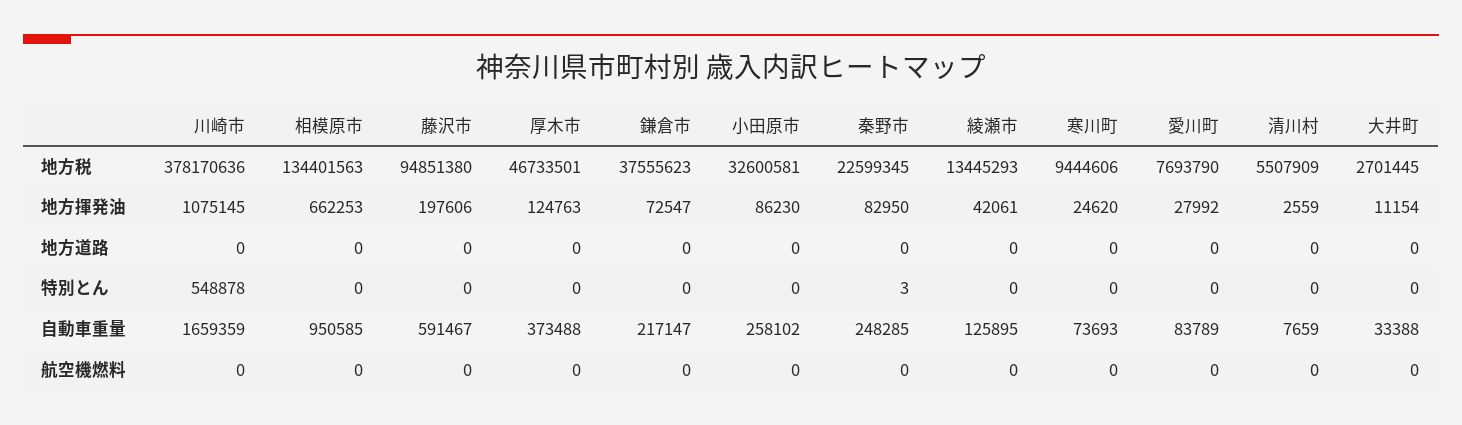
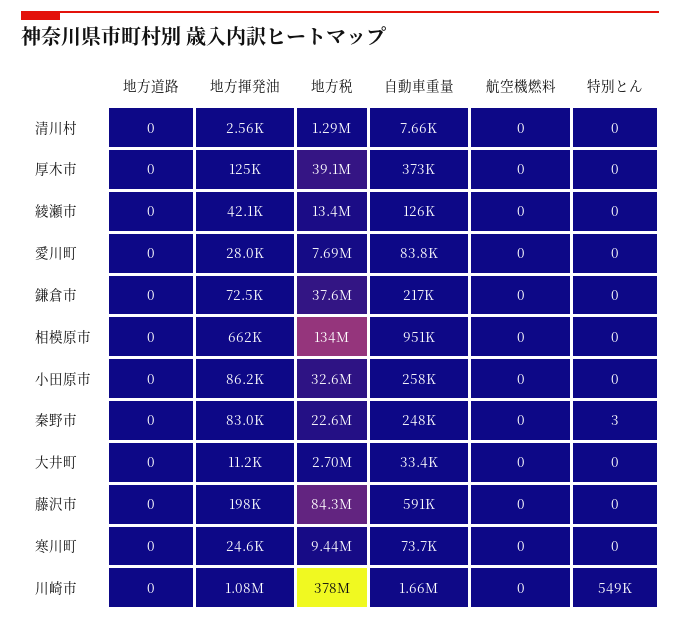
藤沢市, 地方税: 94851380 -> 84300000
厚木市, 地方税: 46733501 -> 39100000
清川村, 地方税: 5507909 -> 1290000

